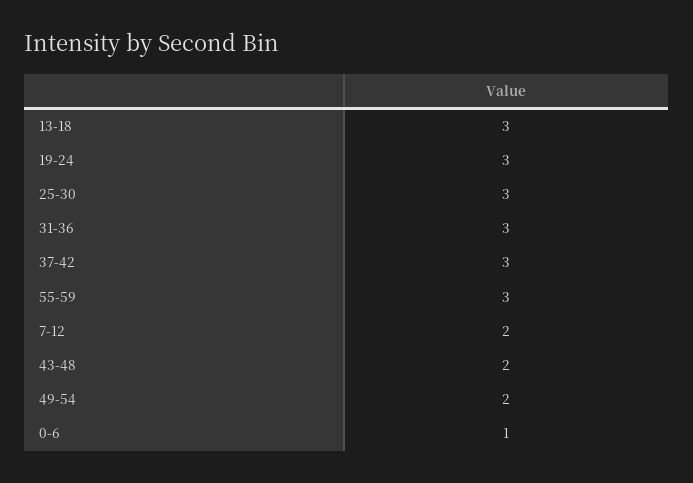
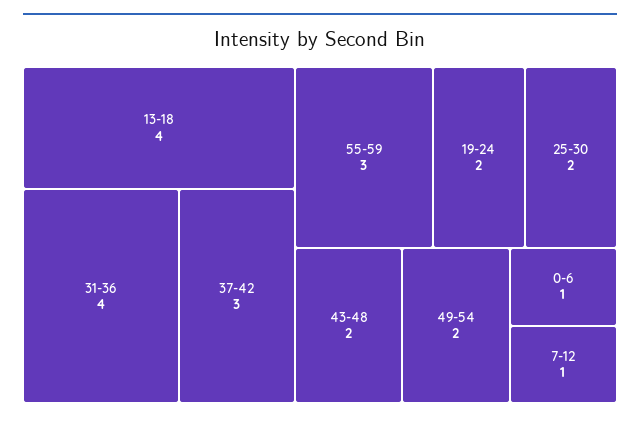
13-18: 3 -> 4
19-24: 3 -> 2
25-30: 3 -> 2
31-36: 3 -> 4
7-12: 2 -> 1

